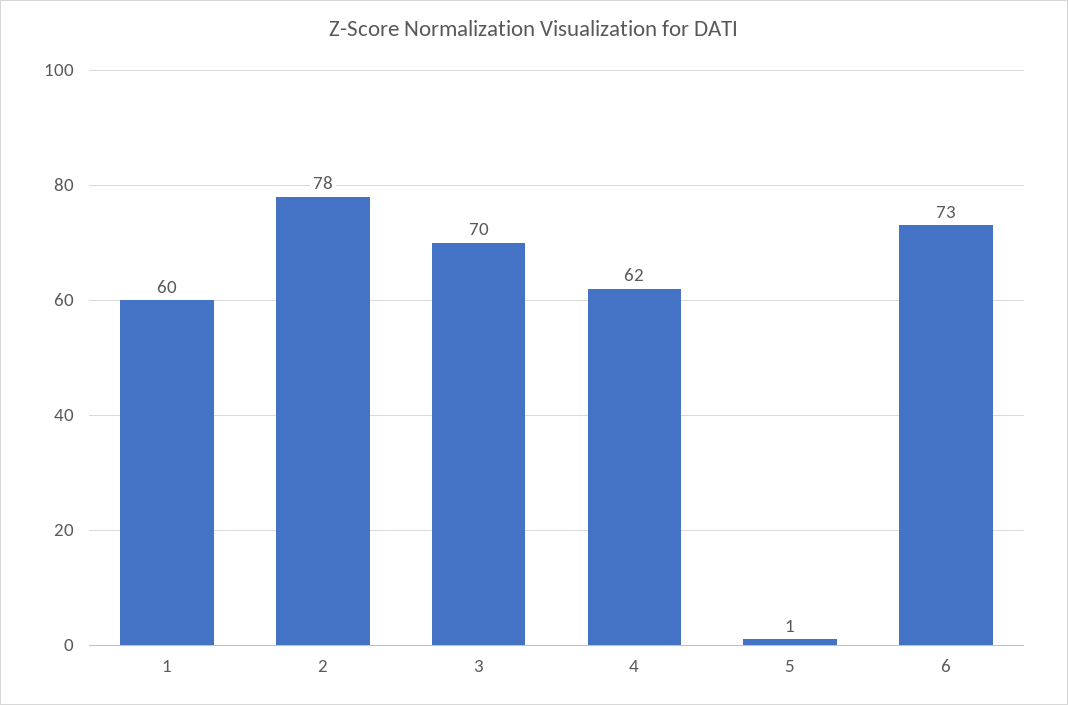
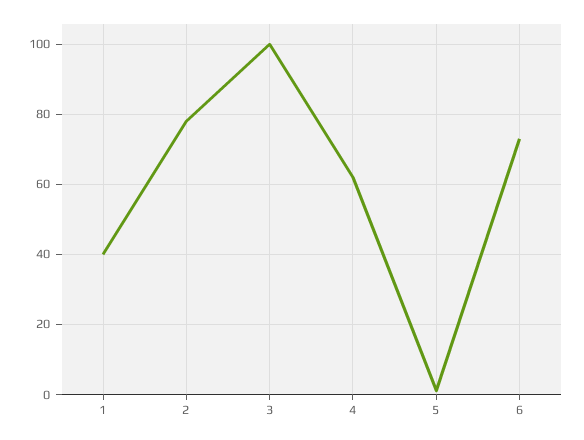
1: 60 -> 40
3: 70 -> 100

